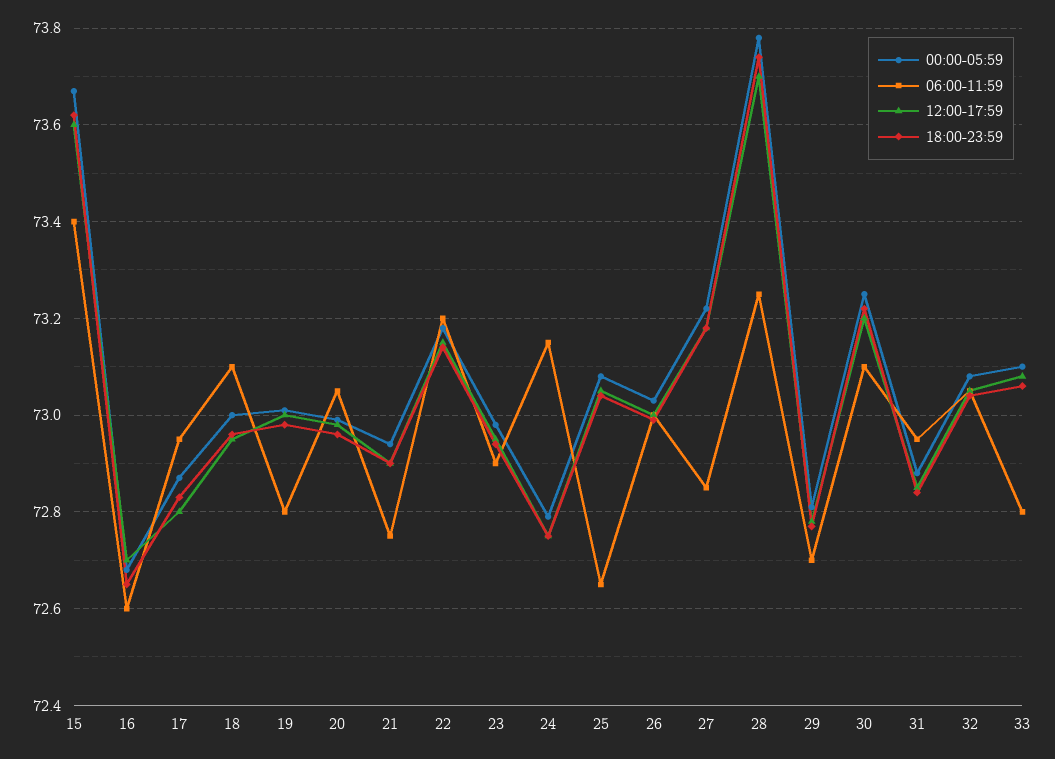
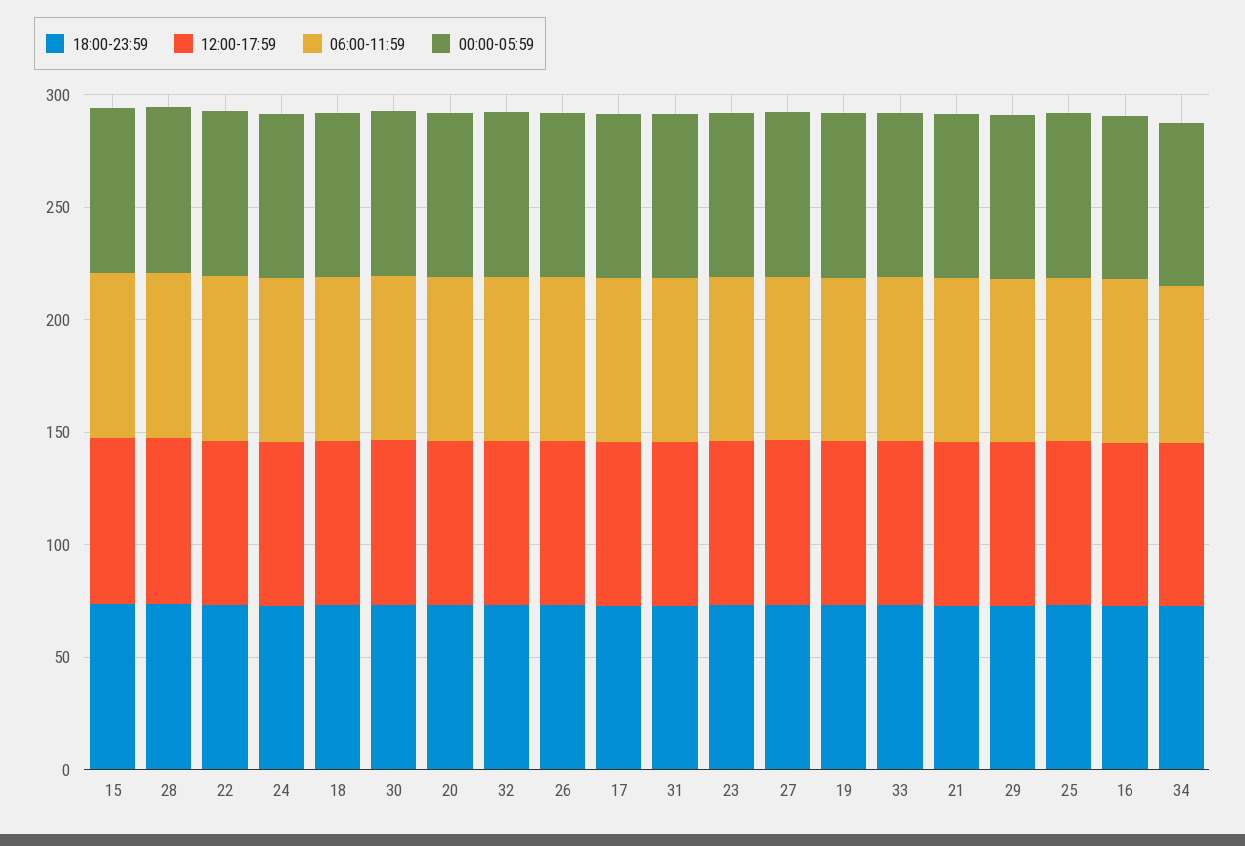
18:00-23:59, 34: none -> 70
12:00-17:59, 34: none -> 70
06:00-11:59, 34: none -> 70
00:00-05:59, 34: none -> 70

